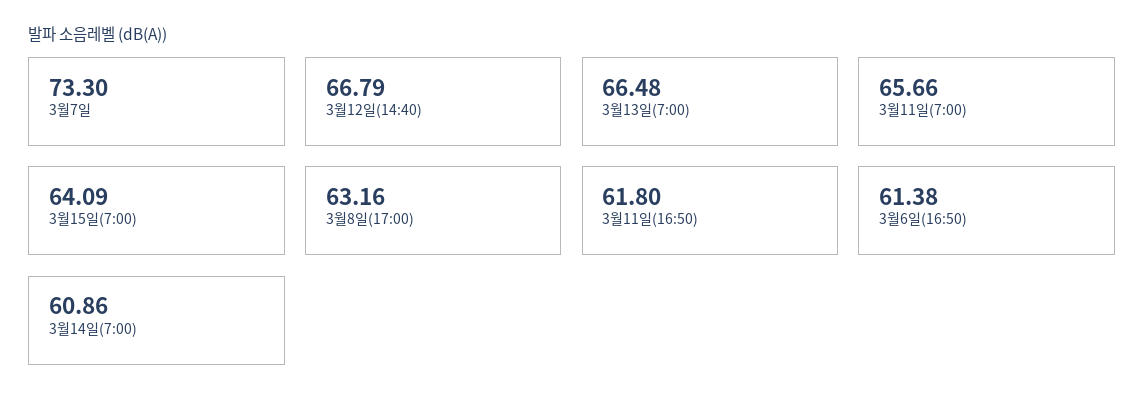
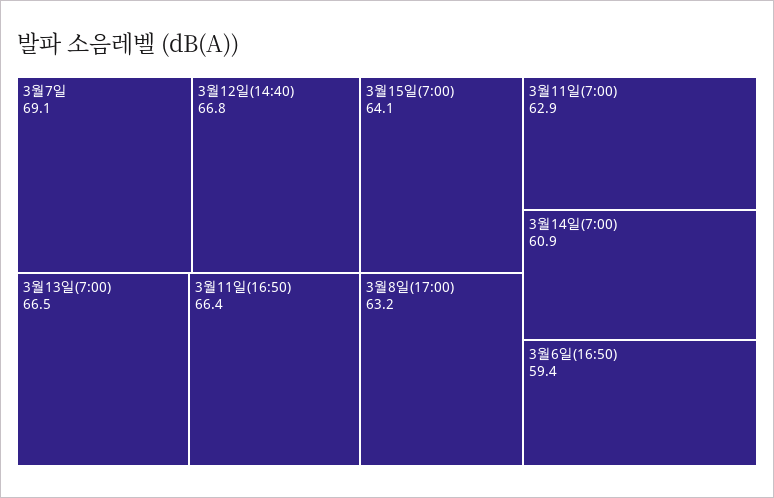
3월7일: 73.3 -> 69.1
3월11일(7:00): 65.66 -> 62.9
3월11일(16:50): 61.8 -> 66.4
3월6일(16:50): 61.38 -> 59.4

